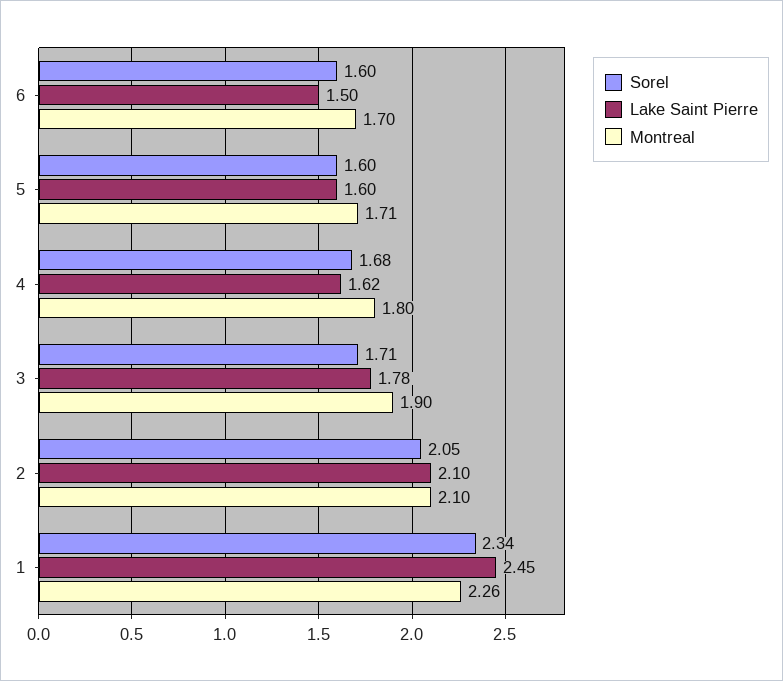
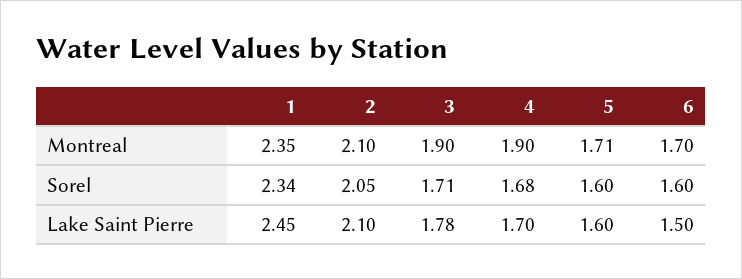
Lake Saint Pierre, 4: 1.62 -> 1.7
Montreal, 4: 1.8 -> 1.9
Montreal, 1: 2.26 -> 2.35

